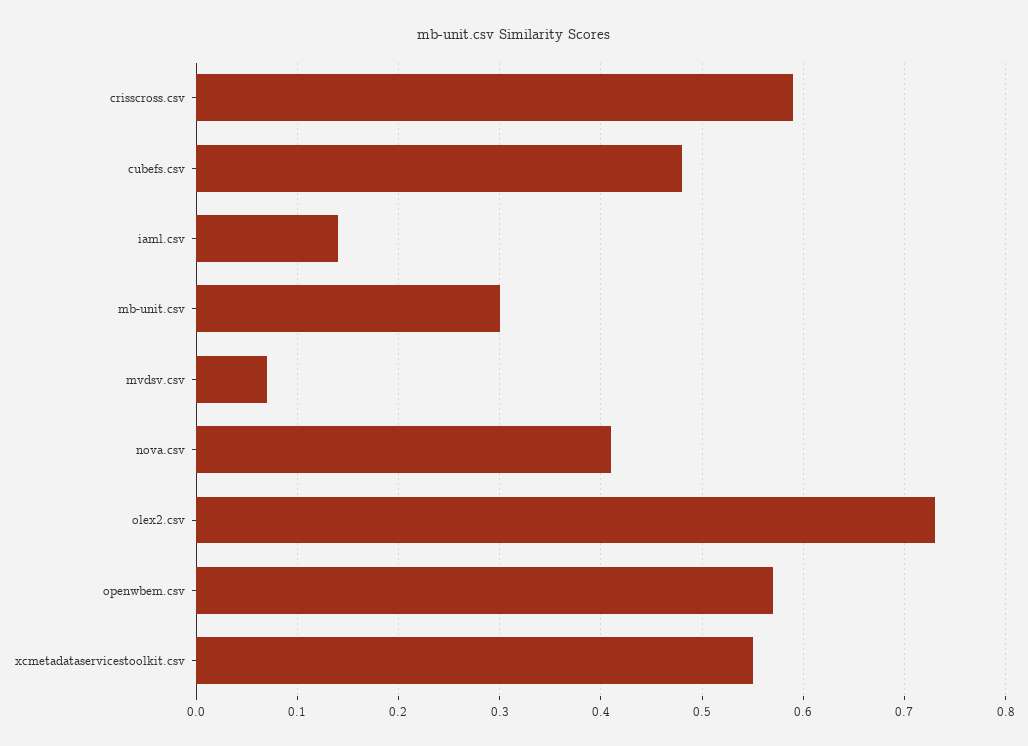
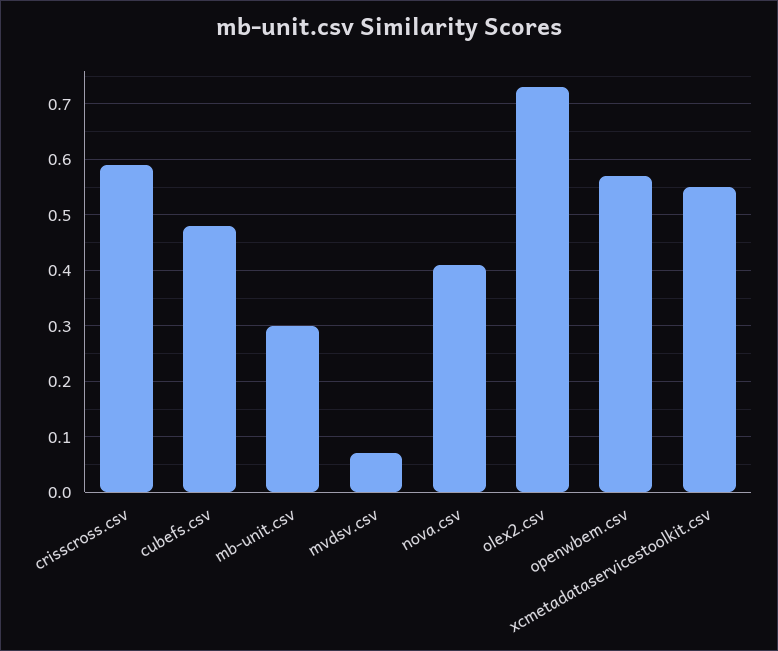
iaml.csv: 0.14 -> none

